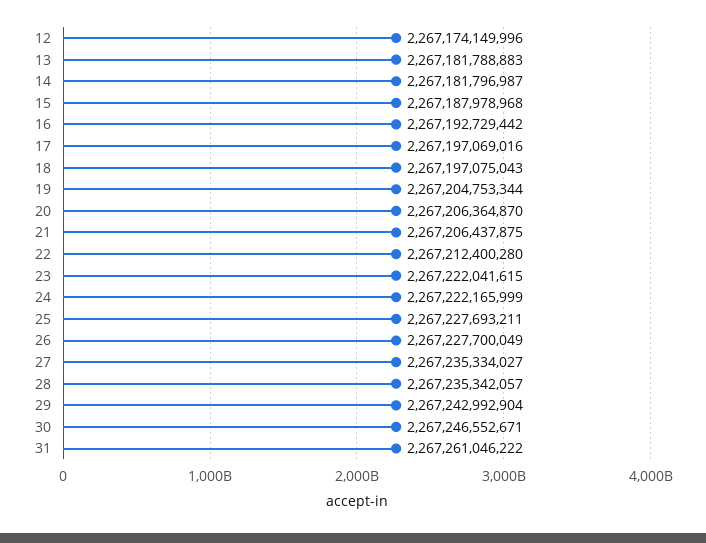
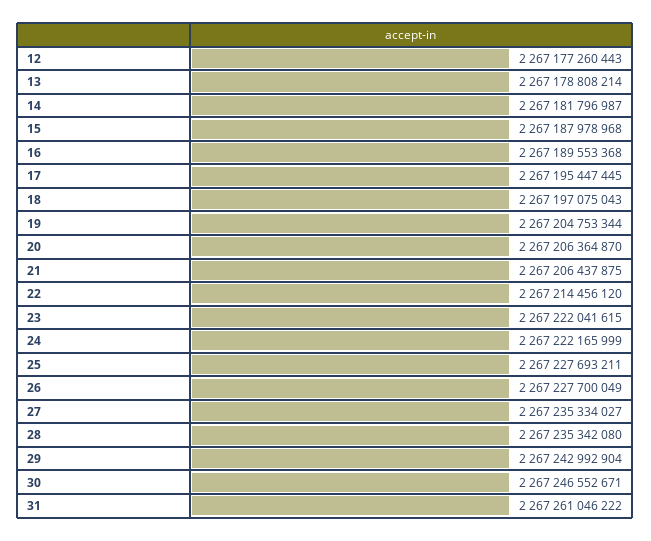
12: 2267174149996 -> 2267177260443
13: 2267181788883 -> 2267178808214
16: 2267192729442 -> 2267189553368
17: 2267197069016 -> 2267195447445
22: 2267212400280 -> 2267214456120
28: 2267235342057 -> 2267235342080

